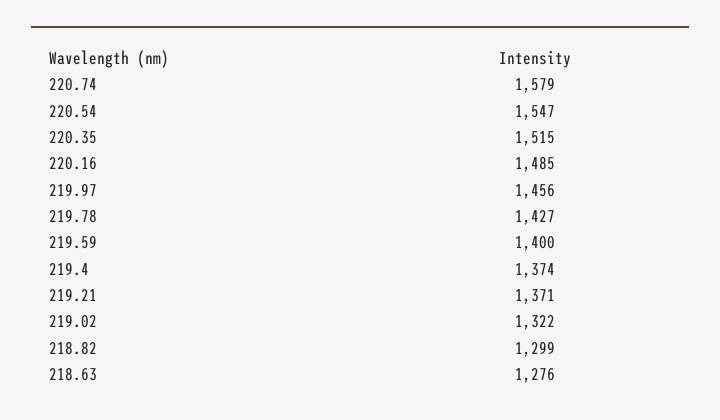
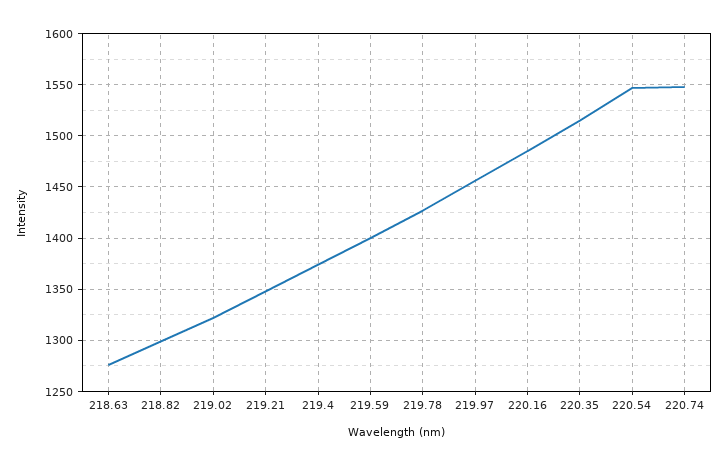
220.74: 1579 -> 1550
219.21: 1371 -> 1350

